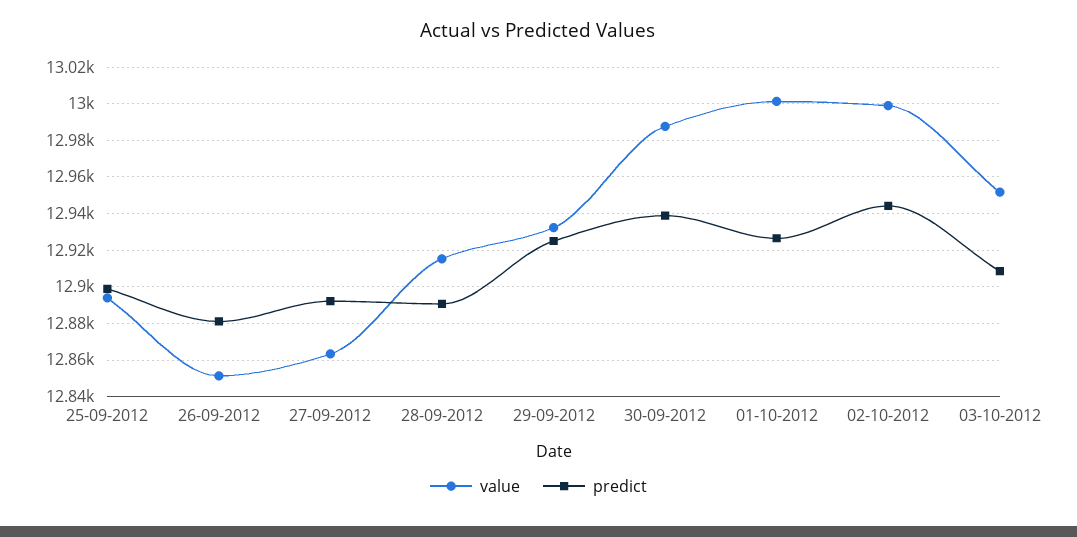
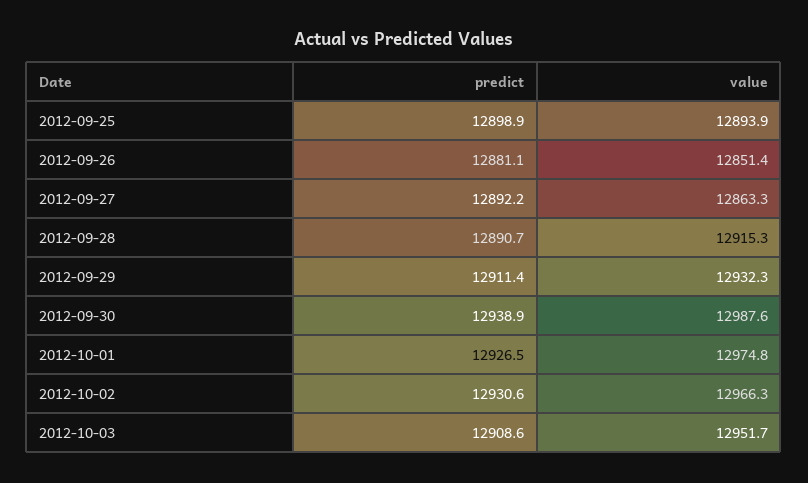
predict, 29-09-2012: 12925 -> 12911.4
value, 01-10-2012: 13000 -> 12974.8
value, 02-10-2012: 13000 -> 12966.3
predict, 02-10-2012: 12945 -> 12930.6

